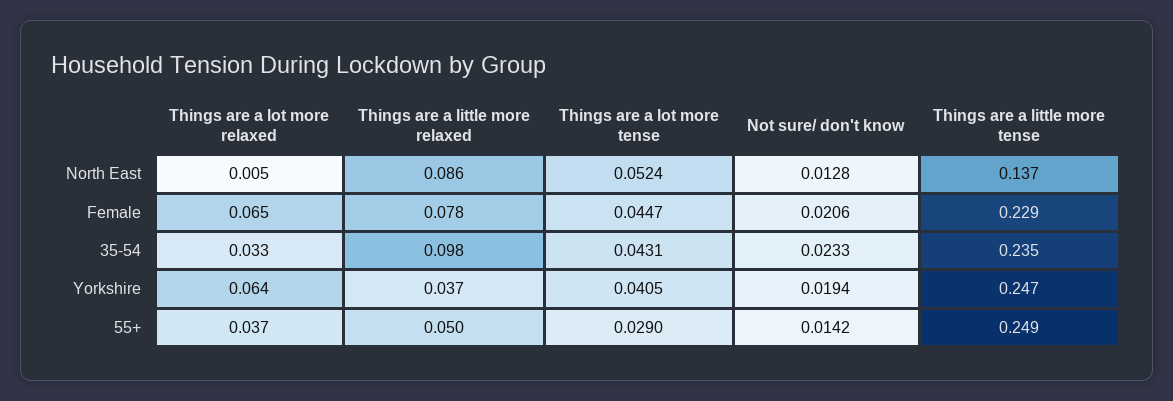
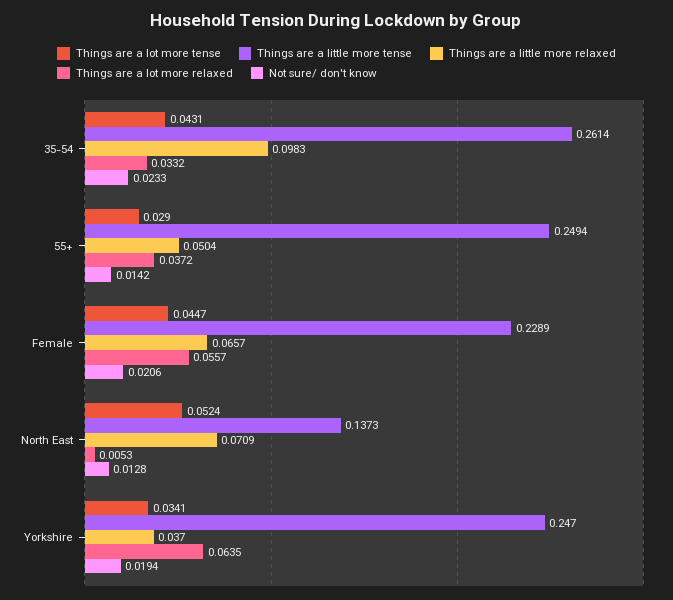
Things are a little more relaxed, North East: 0.086 -> 0.0709
Things are a lot more relaxed, Female: 0.065 -> 0.0557
Things are a little more relaxed, Female: 0.078 -> 0.0657
Things are a little more tense, 35-54: 0.235 -> 0.2614
Things are a lot more tense, Yorkshire: 0.0405 -> 0.0341

